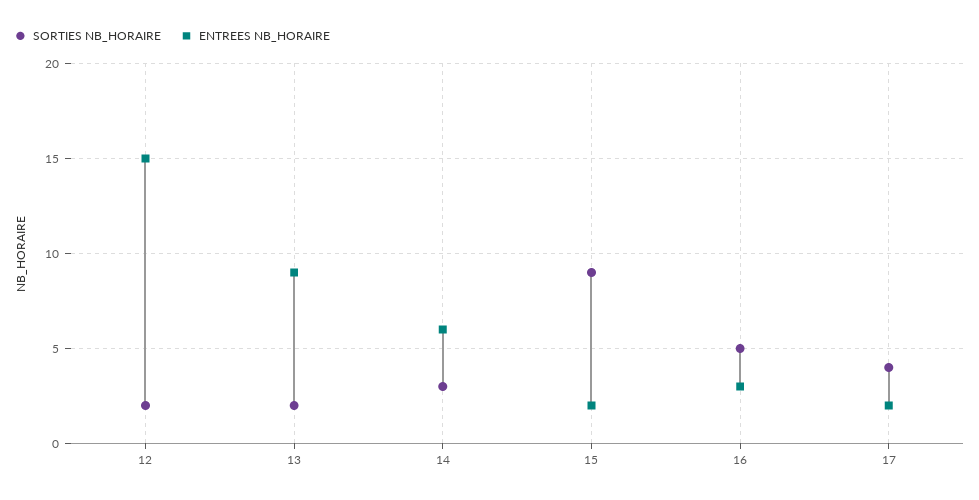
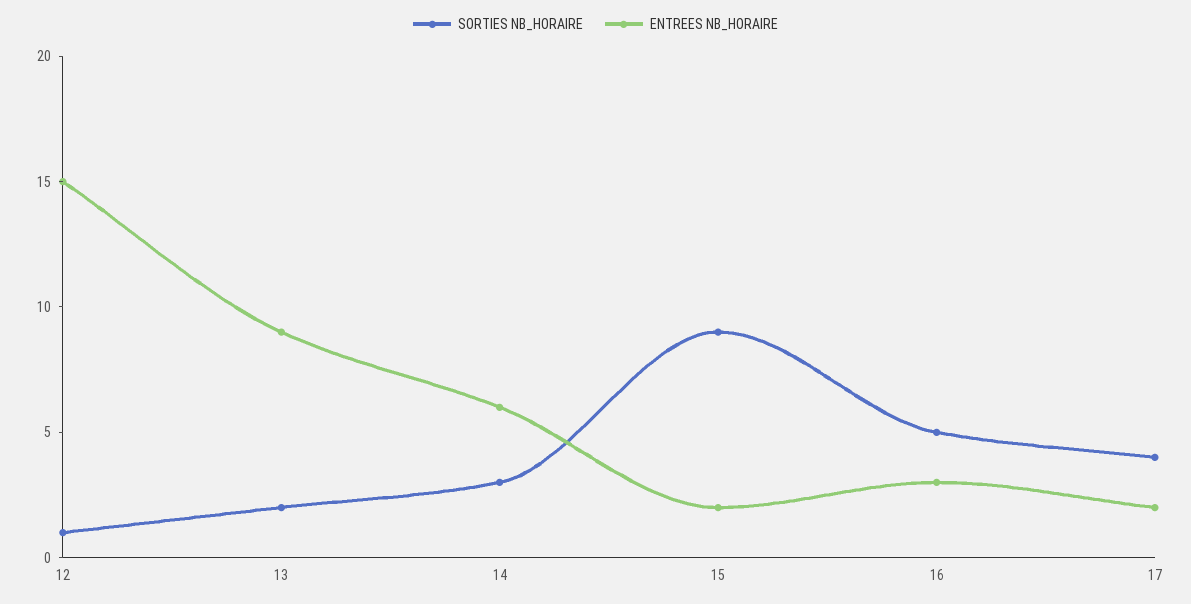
SORTIES NB_HORAIRE, 12: 2 -> 1

